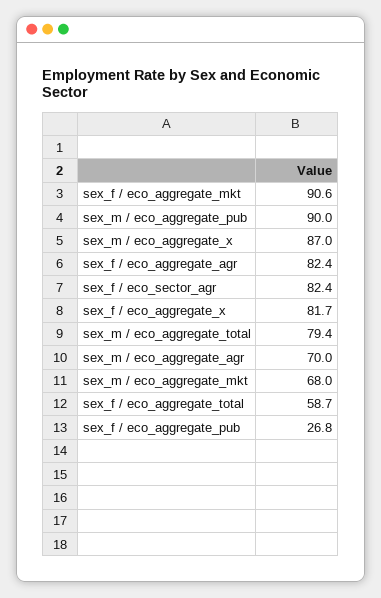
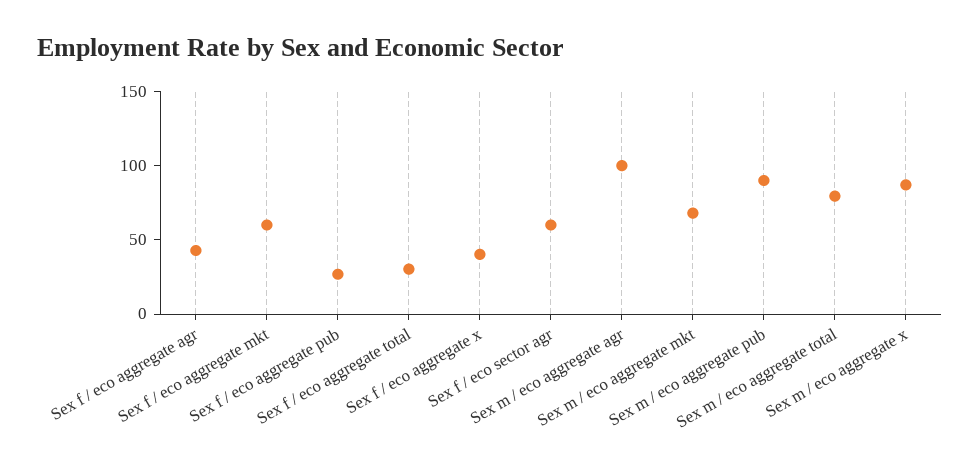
sex_f / eco_aggregate_mkt: 90.6 -> 60
sex_f / eco_aggregate_agr: 82.4 -> 40
sex_f / eco_sector_agr: 82.4 -> 60
sex_f / eco_aggregate_x: 81.7 -> 40
sex_m / eco_aggregate_agr: 70 -> 100
sex_f / eco_aggregate_total: 58.7 -> 30

